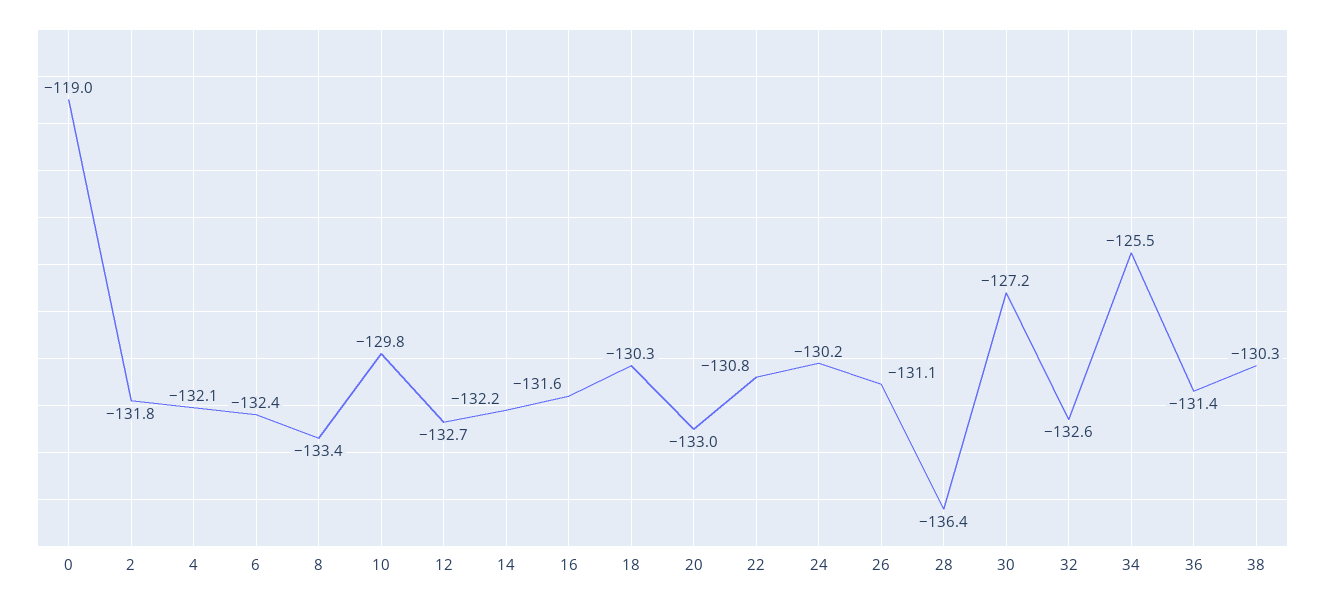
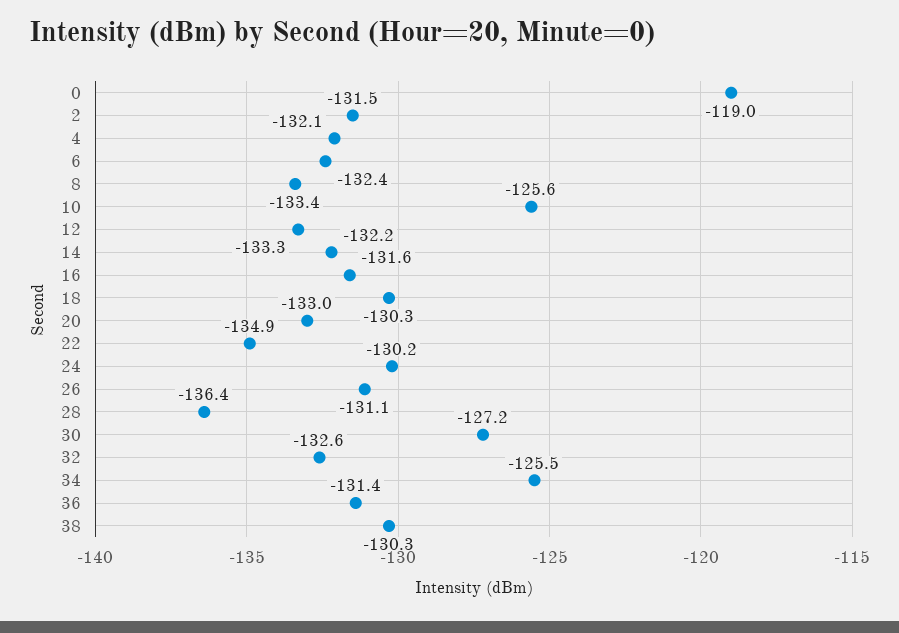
2: -131.8 -> -131.5
10: -129.8 -> -125.6
12: -132.7 -> -133.3
22: -130.8 -> -134.9

